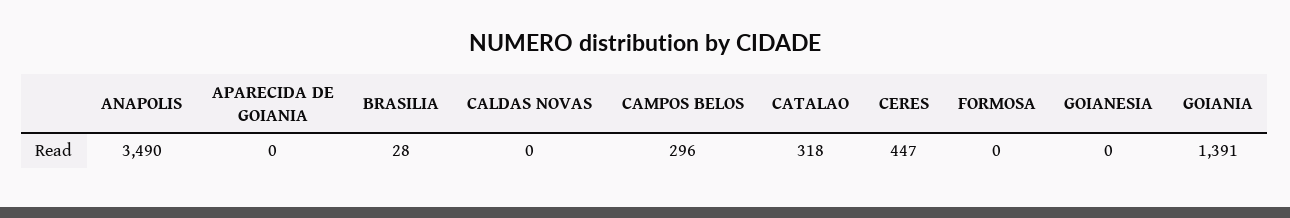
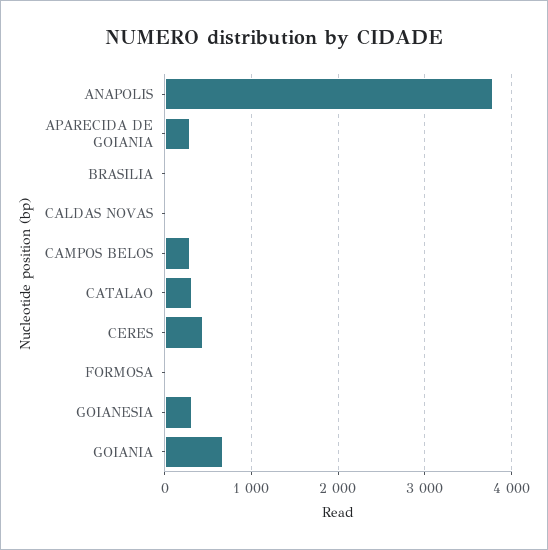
ANAPOLIS: 3490 -> 3800
APARECIDA DE GOIANIA: 0 -> 300
GOIANESIA: 0 -> 300
GOIANIA: 1391 -> 700

